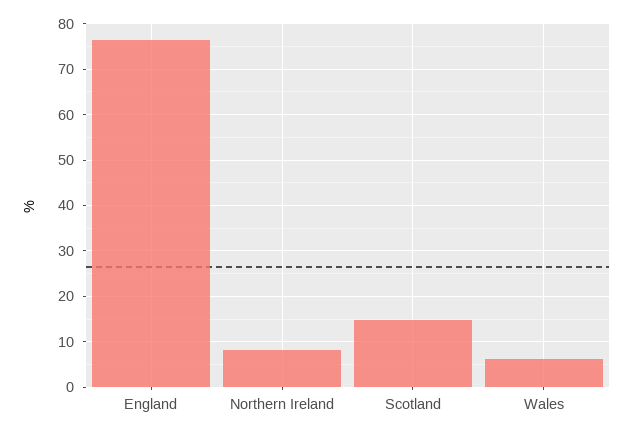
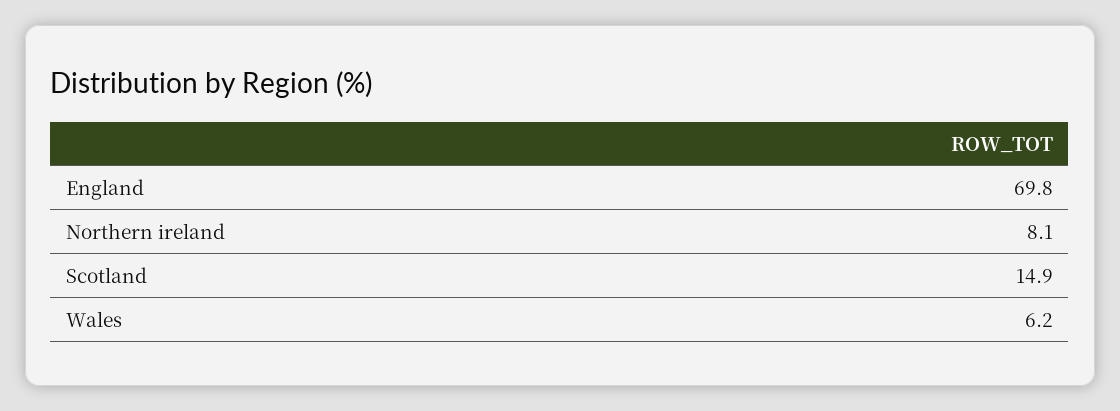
England: 76 -> 69.8

